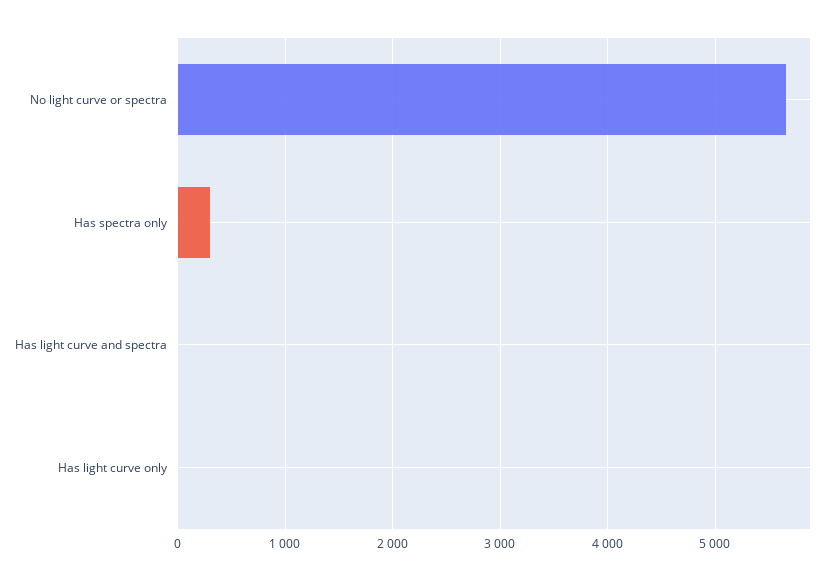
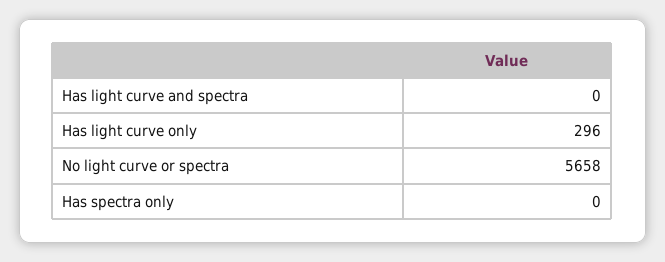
Has spectra only: 300 -> 0
Has light curve only: 0 -> 296

